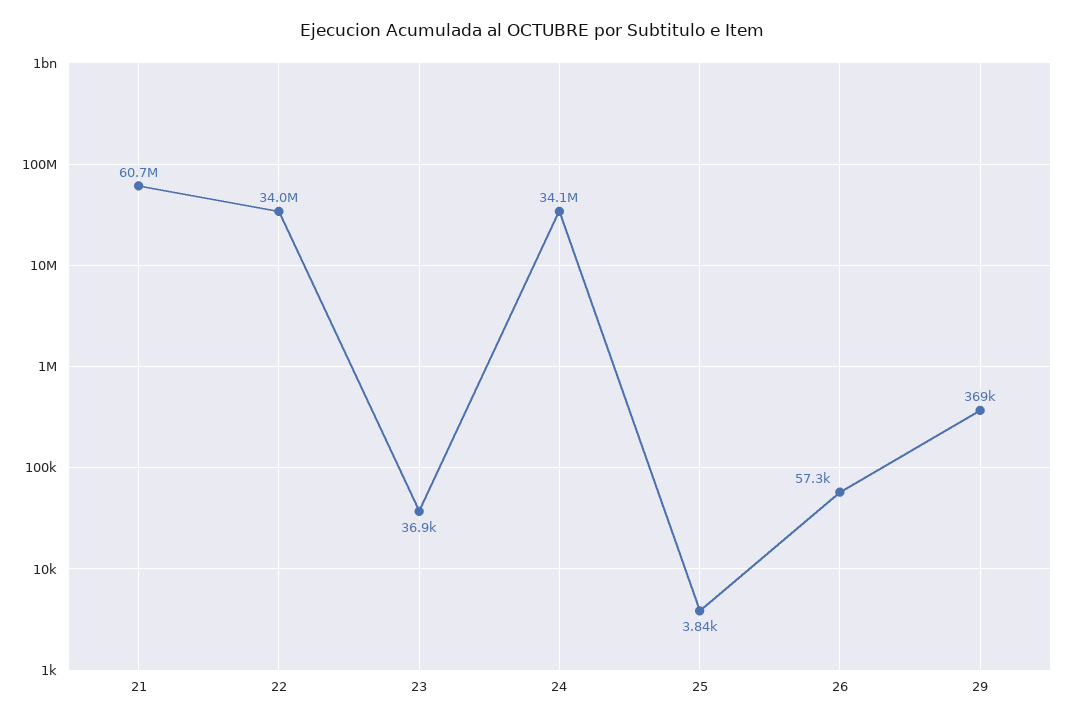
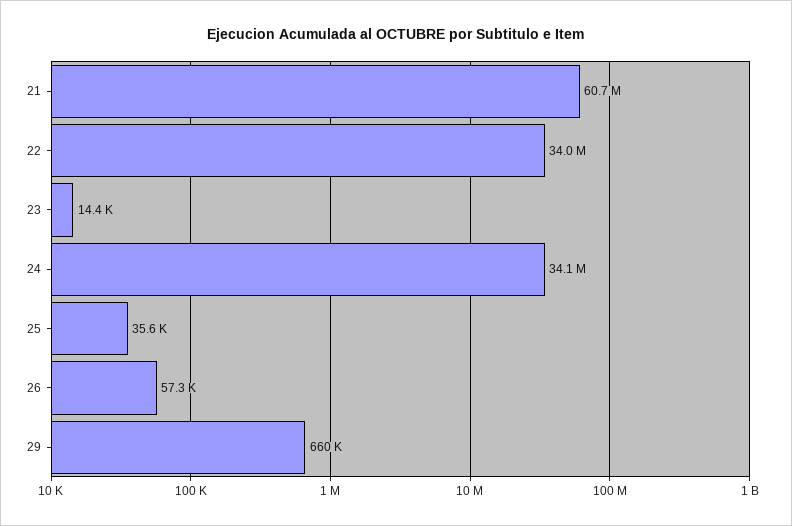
23: 36900 -> 14400
25: 3840 -> 35600
29: 369000 -> 660000

